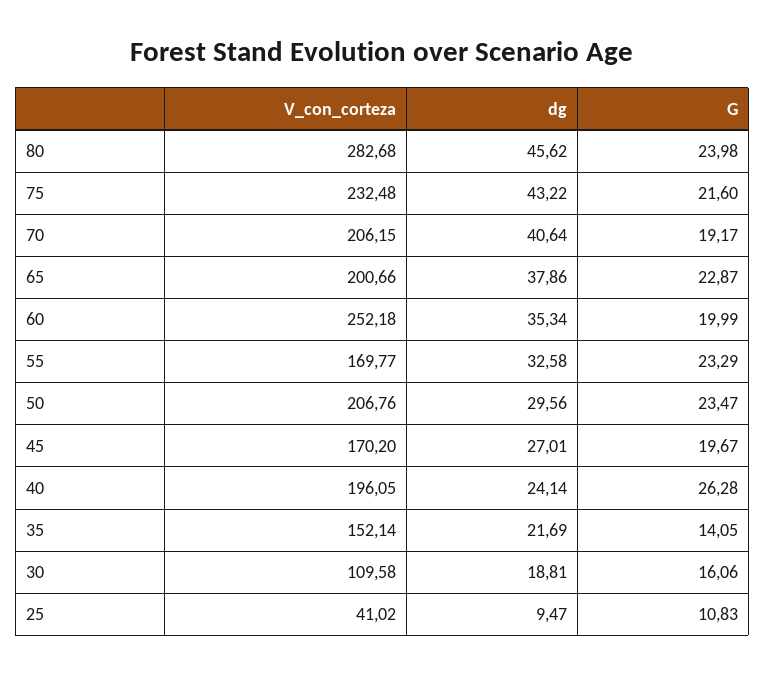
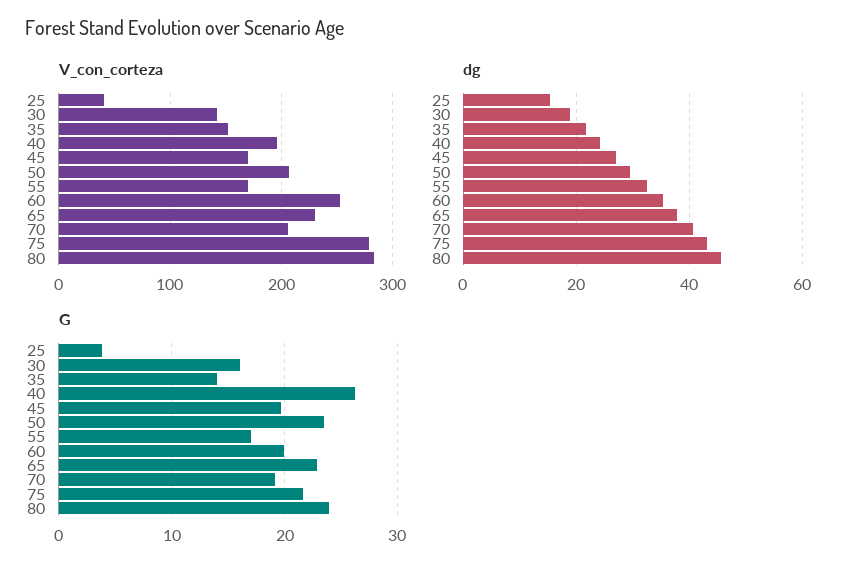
V_con_corteza, 75: 232.48 -> 280
V_con_corteza, 65: 200.66 -> 230
G, 55: 23.29 -> 17
V_con_corteza, 30: 109.58 -> 140
dg, 25: 9.47 -> 16
G, 25: 10.83 -> 4

